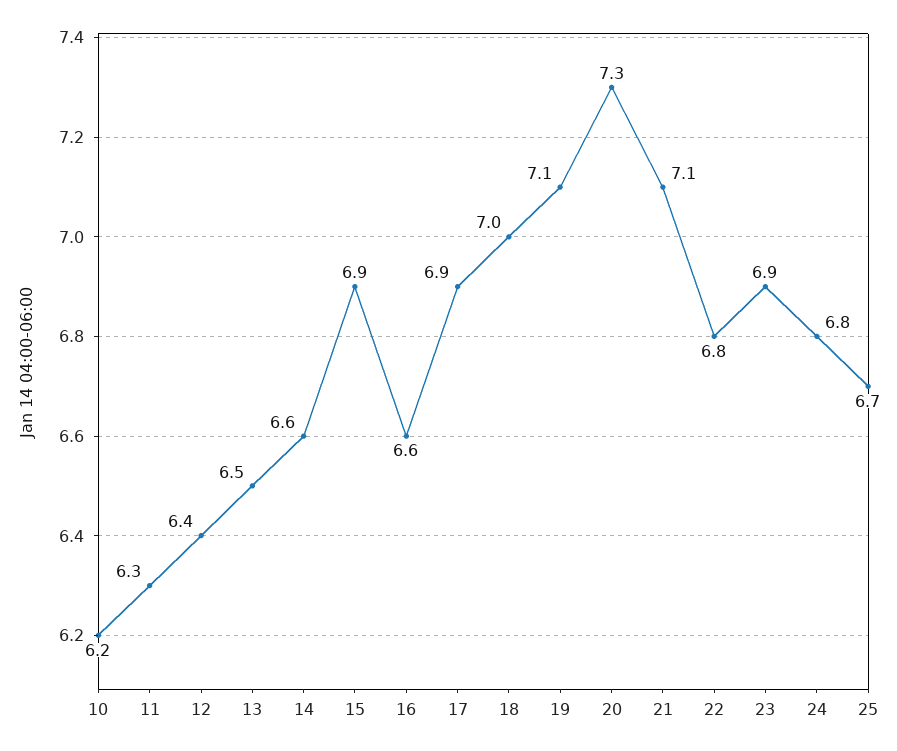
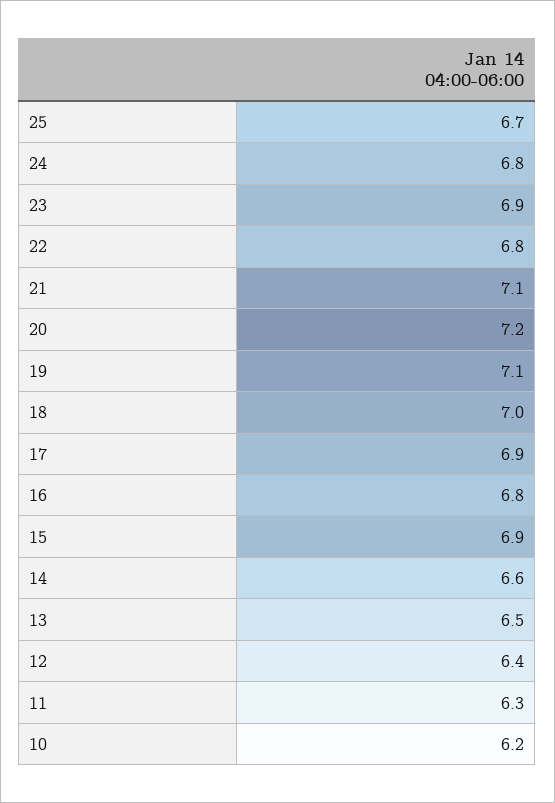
16: 6.6 -> 6.8
20: 7.3 -> 7.2

